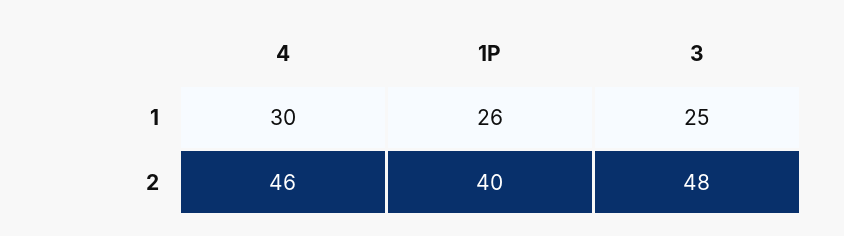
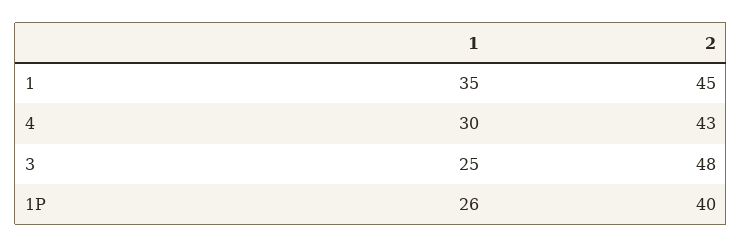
4, 2: 46 -> 43
1, 1: none -> 35
1, 2: none -> 45

